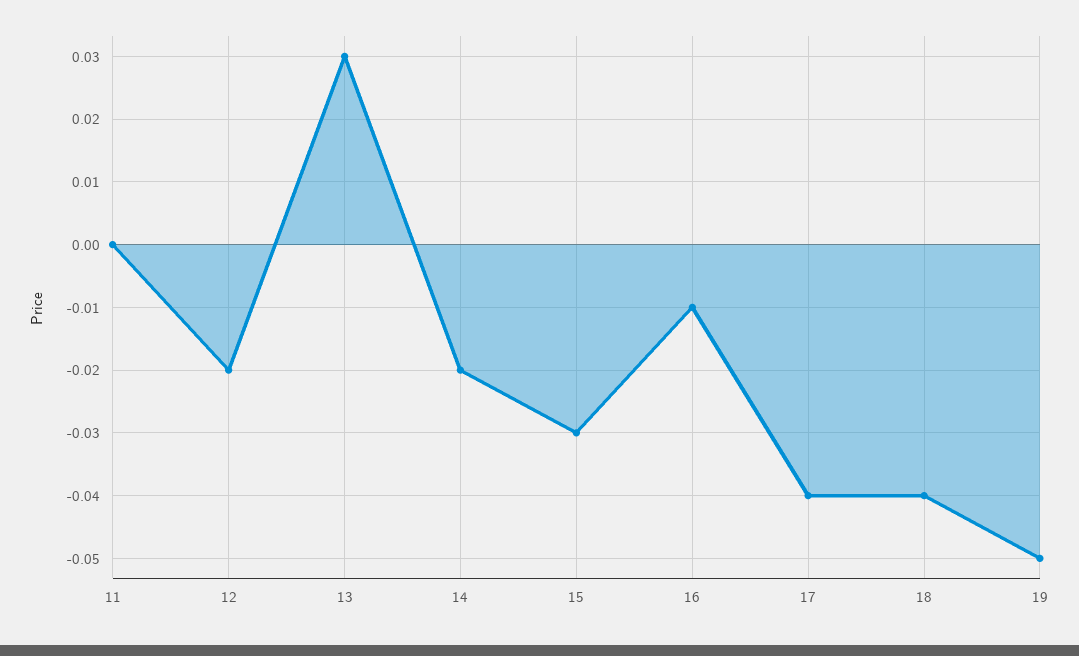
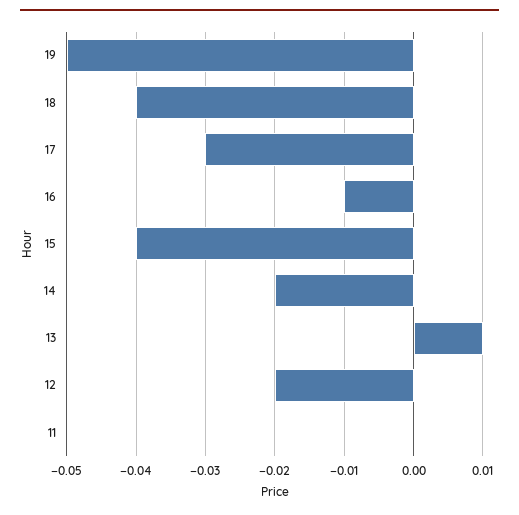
13: 0.03 -> 0.01
15: -0.03 -> -0.04
17: -0.04 -> -0.03

